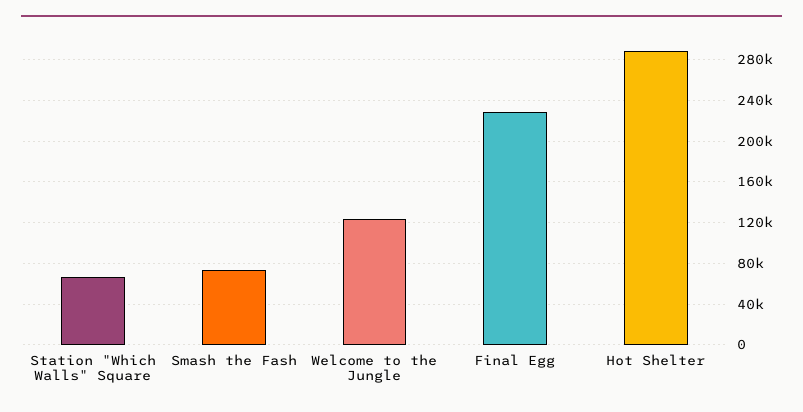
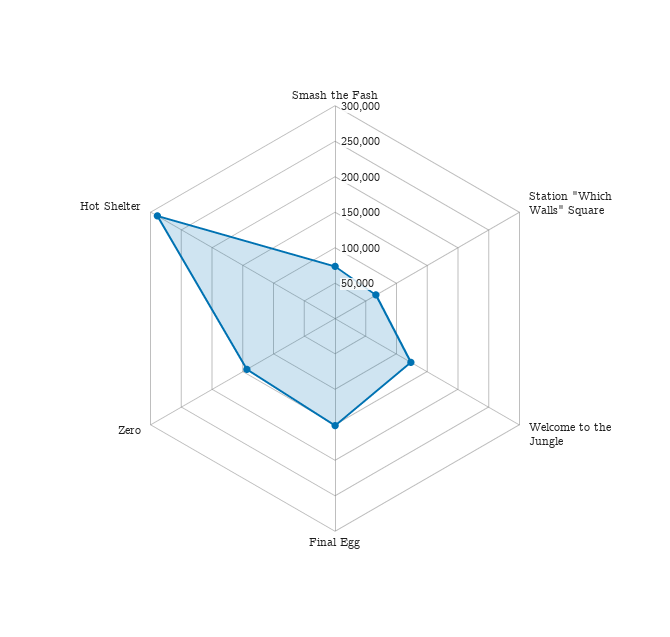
Final Egg: 230000 -> 150000
Zero: none -> 150000

